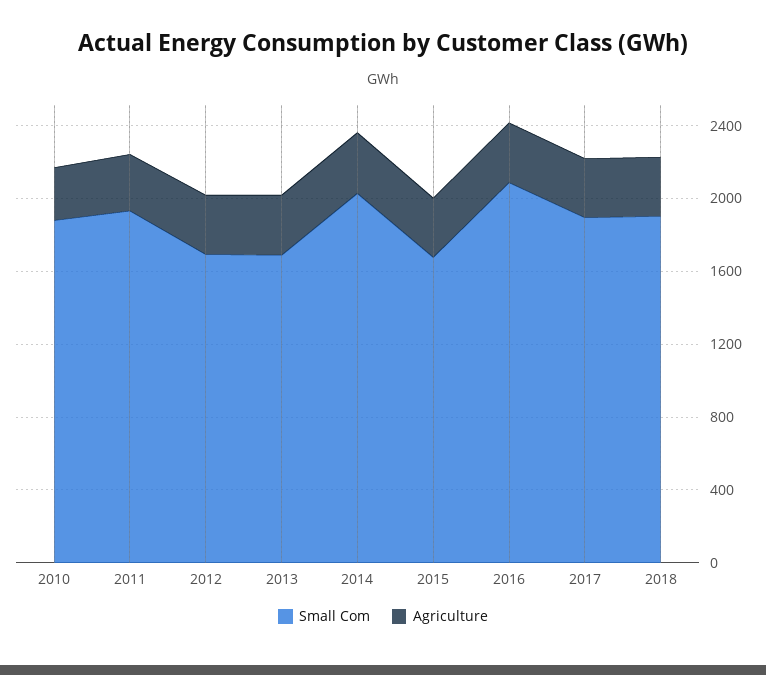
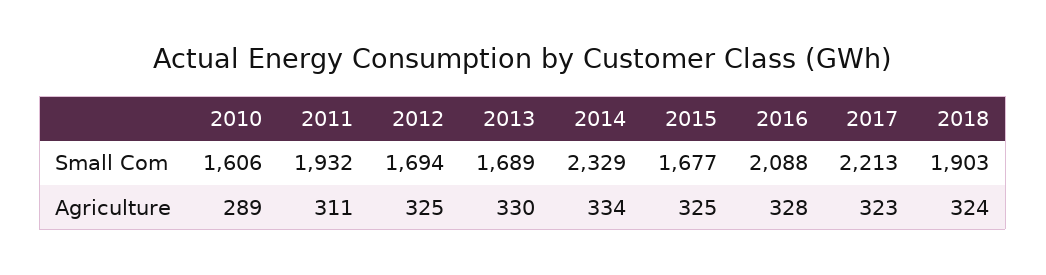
Small Com, 2010: 1900 -> 1606
Small Com, 2014: 2000 -> 2329
Small Com, 2017: 1900 -> 2213

